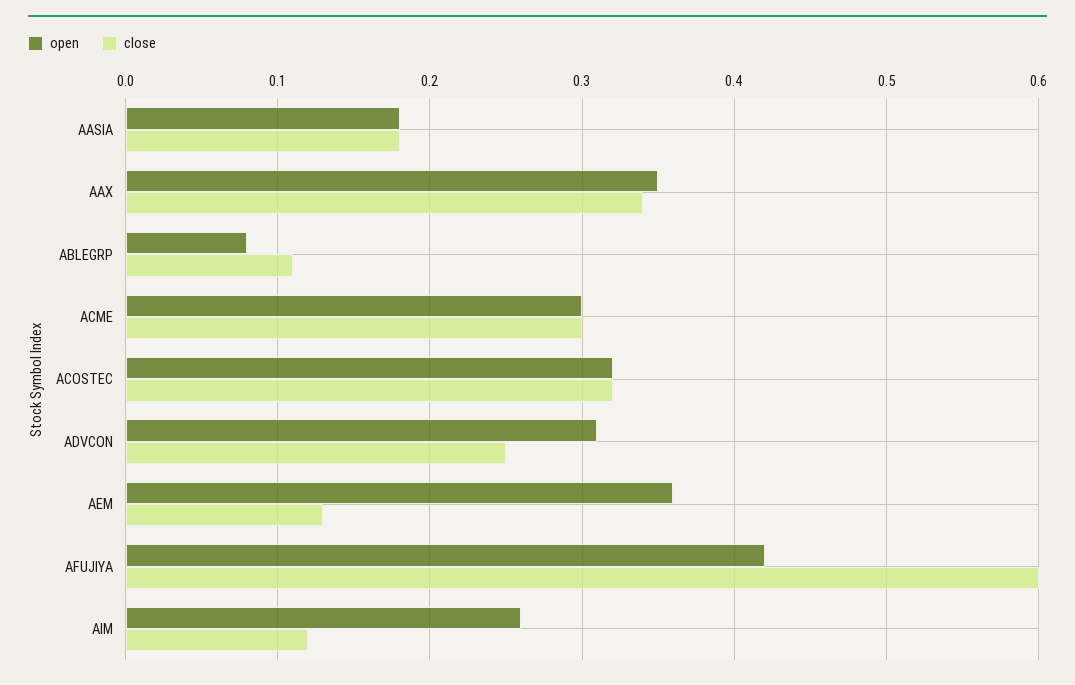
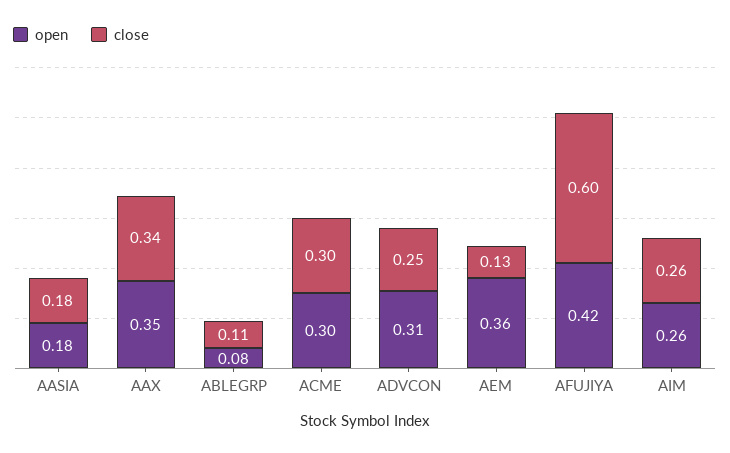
open, ACOSTEC: 0.32 -> none
close, ACOSTEC: 0.32 -> none
close, AIM: 0.12 -> 0.26

